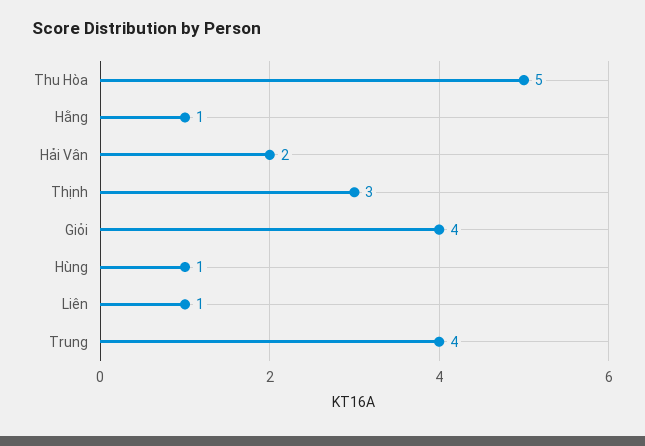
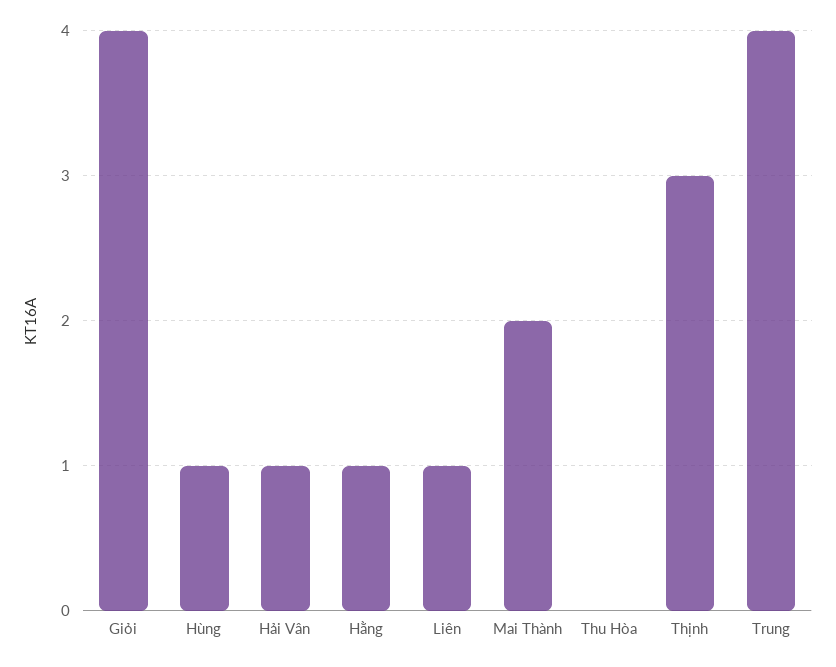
Thu Hòa: 5 -> 0
Hải Vân: 2 -> 1
Mai Thành: none -> 2

